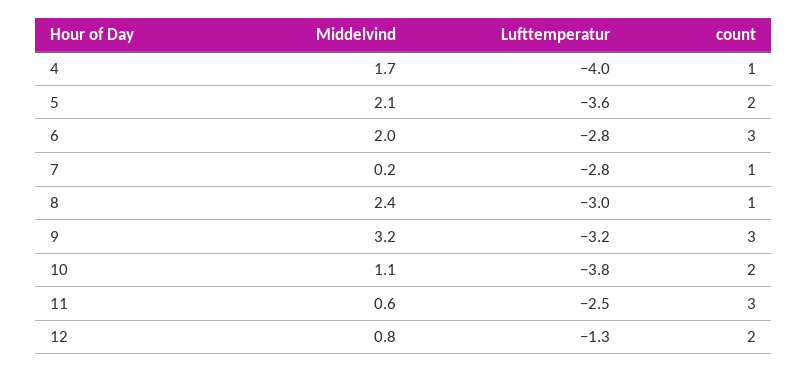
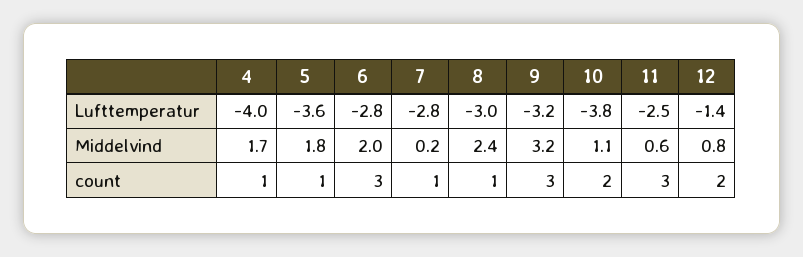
Middelvind, 5: 2.1 -> 1.8
count, 5: 2 -> 1
Lufttemperatur, 12: -1.3 -> -1.4

